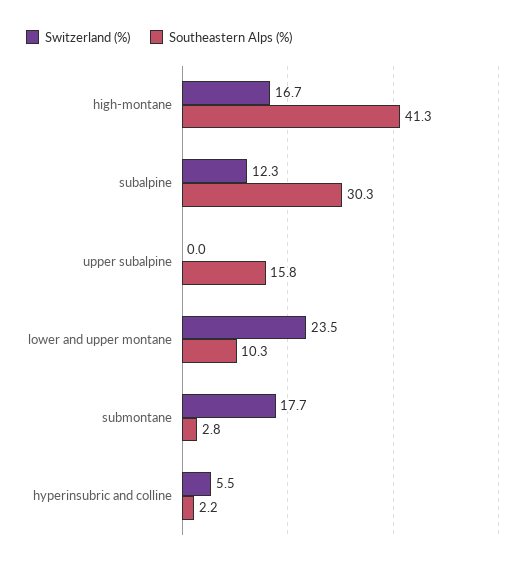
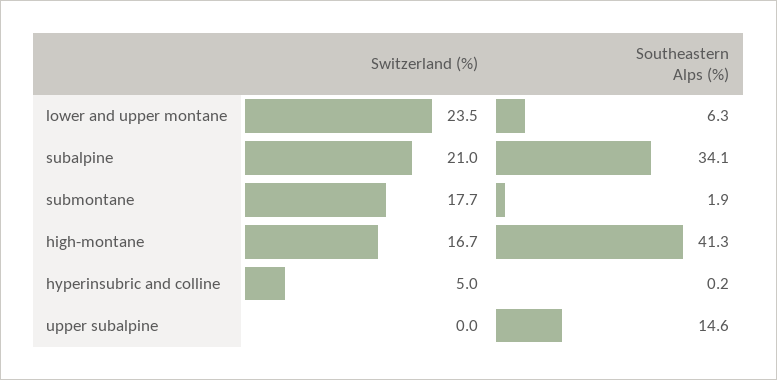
Switzerland (%), subalpine: 12.3 -> 21
Southeastern Alps (%), subalpine: 30.3 -> 34.1
Southeastern Alps (%), upper subalpine: 15.8 -> 14.6
Southeastern Alps (%), lower and upper montane: 10.3 -> 6.3
Southeastern Alps (%), submontane: 2.8 -> 1.9
Switzerland (%), hyperinsubric and colline: 5.5 -> 5
Southeastern Alps (%), hyperinsubric and colline: 2.2 -> 0.2

